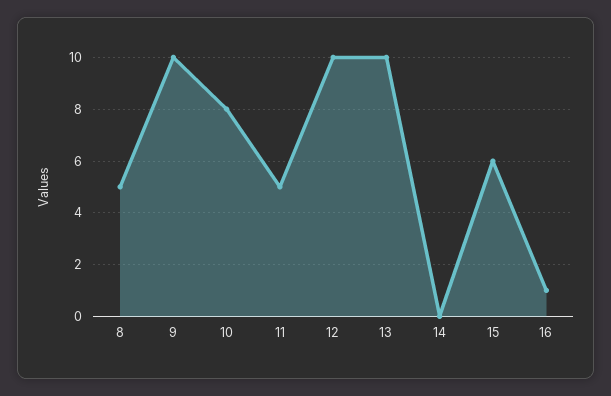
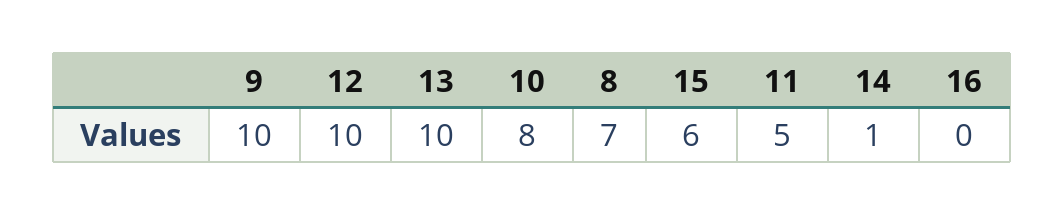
8: 5 -> 7
14: 0 -> 1
16: 1 -> 0

